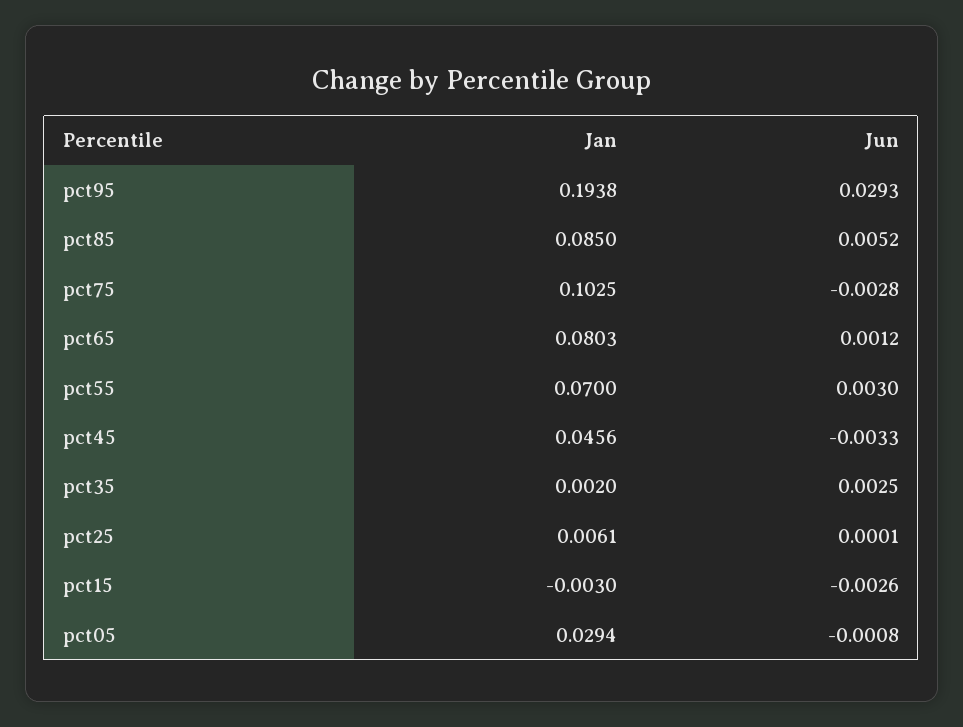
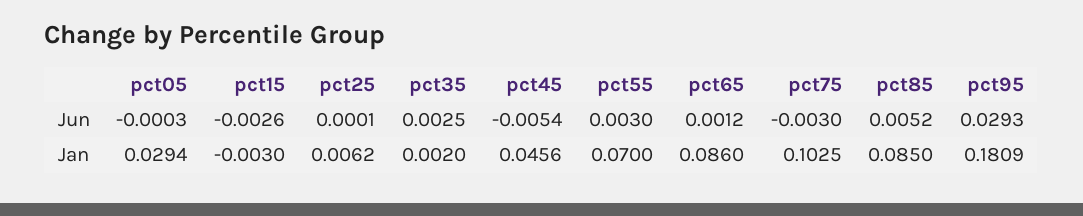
Jan, pct95: 0.1938 -> 0.1809
Jun, pct75: -0.0028 -> -0.003
Jan, pct65: 0.0803 -> 0.086
Jun, pct45: -0.0033 -> -0.0054
Jan, pct25: 0.0061 -> 0.0062
Jun, pct05: -0.0008 -> -0.0003

